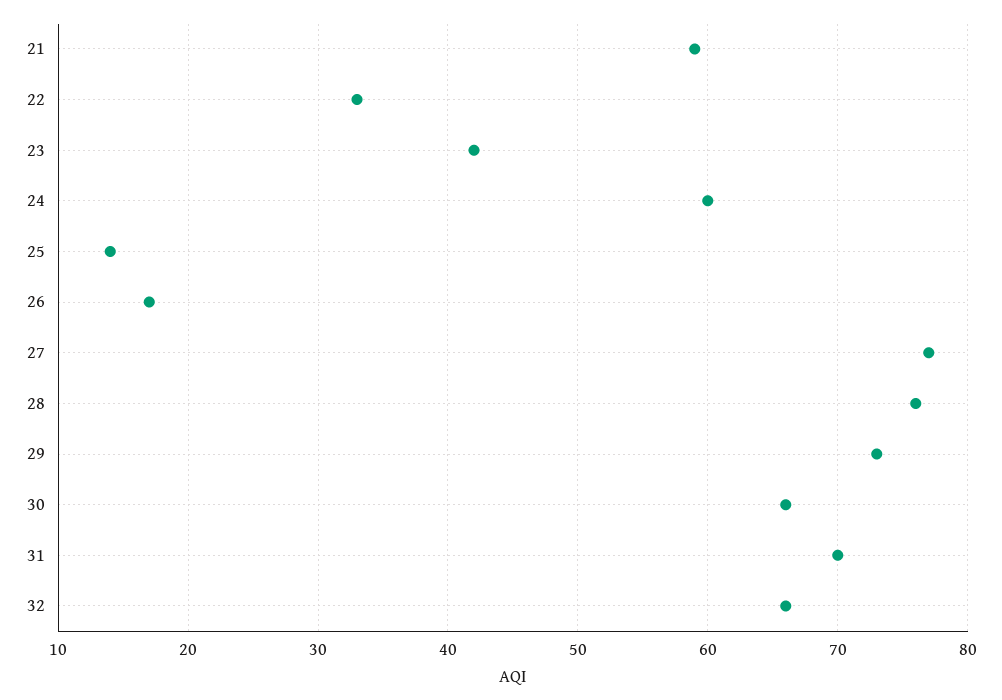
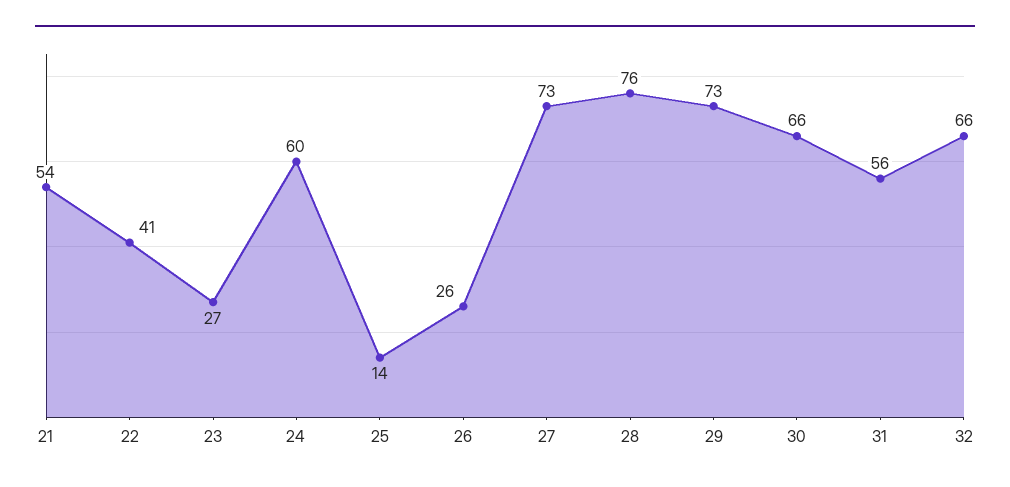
21: 59 -> 54
22: 33 -> 41
23: 42 -> 27
26: 17 -> 26
27: 77 -> 73
31: 70 -> 56

